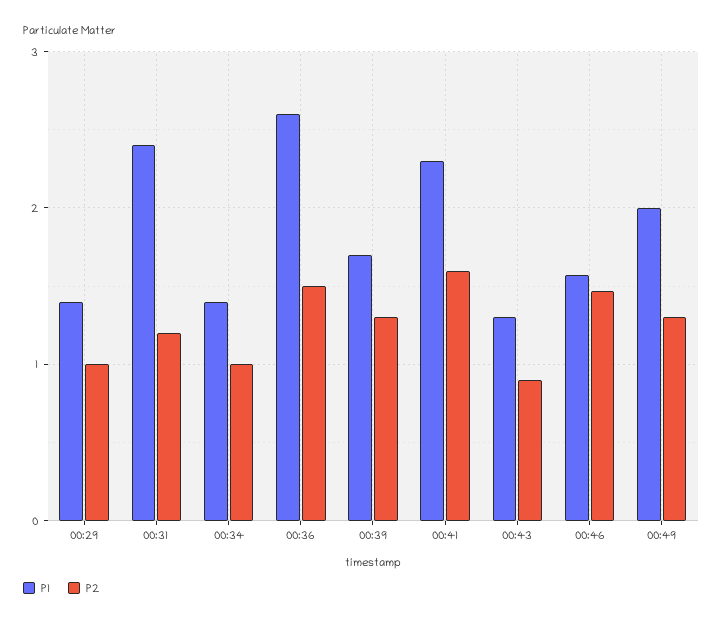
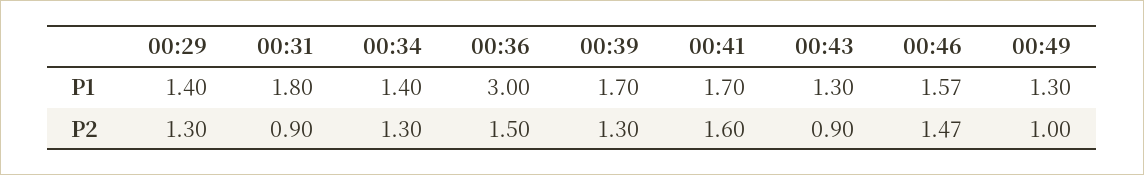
P2, 00:29: 1 -> 1.3
P1, 00:31: 2.4 -> 1.8
P2, 00:31: 1.2 -> 0.9
P2, 00:34: 1 -> 1.3
P1, 00:36: 2.6 -> 3
P1, 00:41: 2.3 -> 1.7
P1, 00:49: 2 -> 1.3
P2, 00:49: 1.3 -> 1

